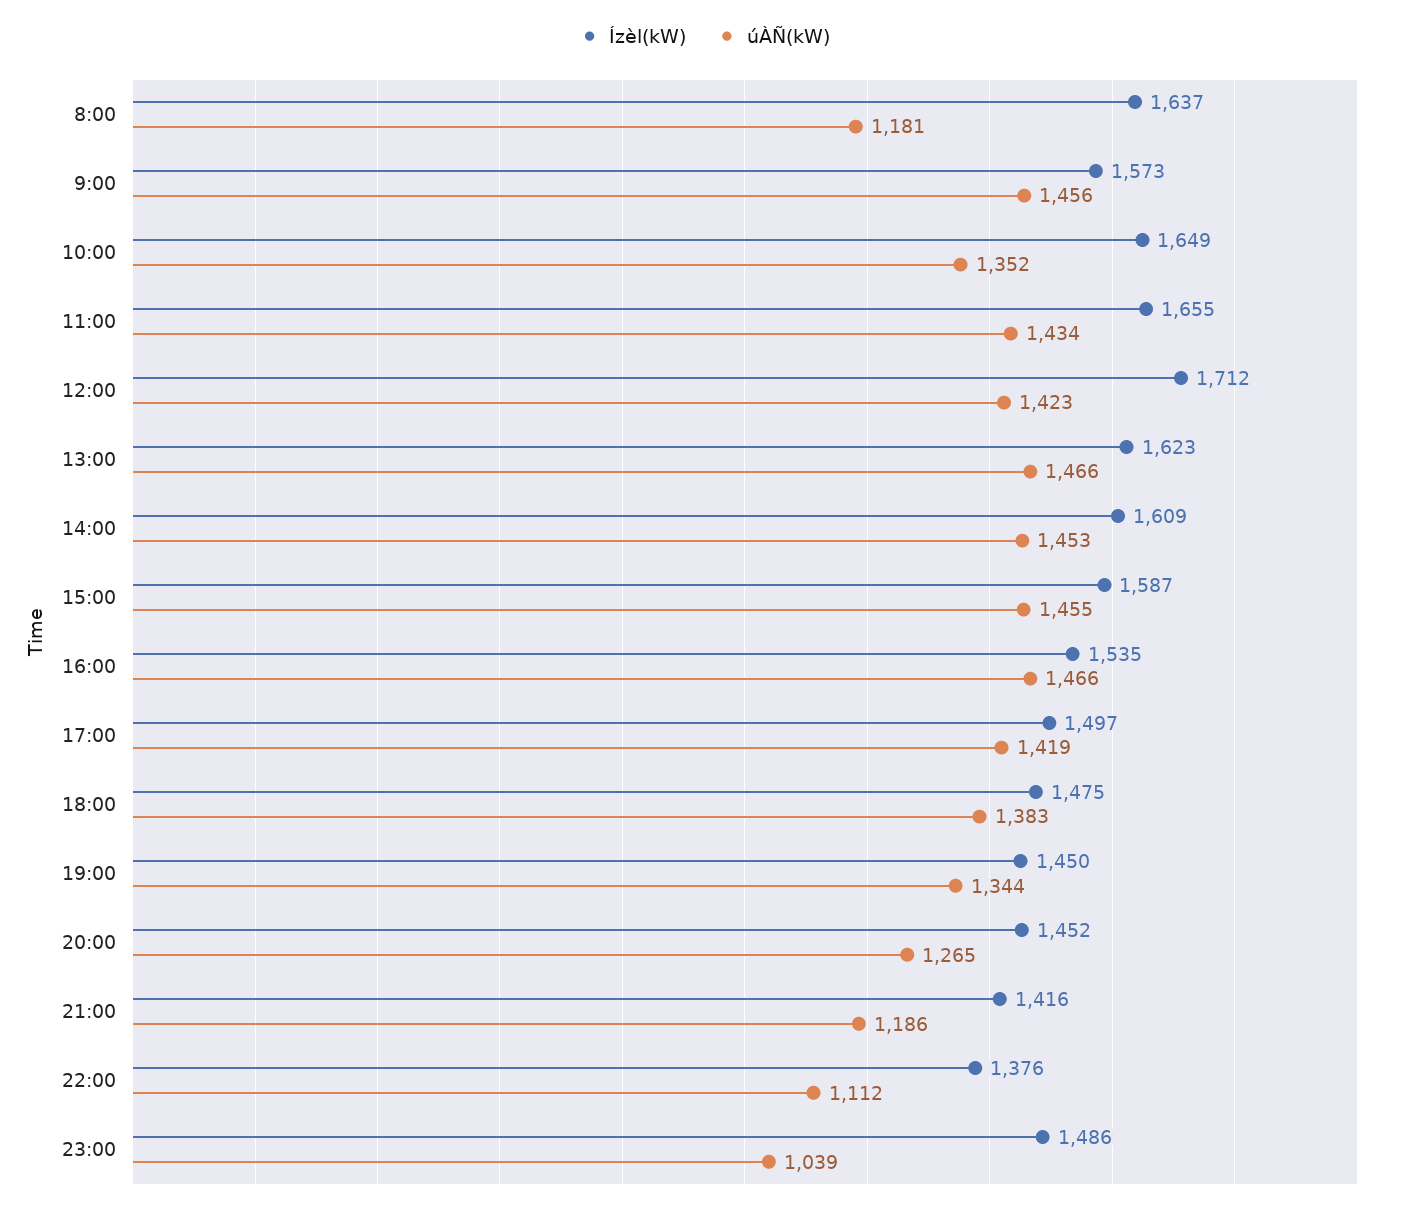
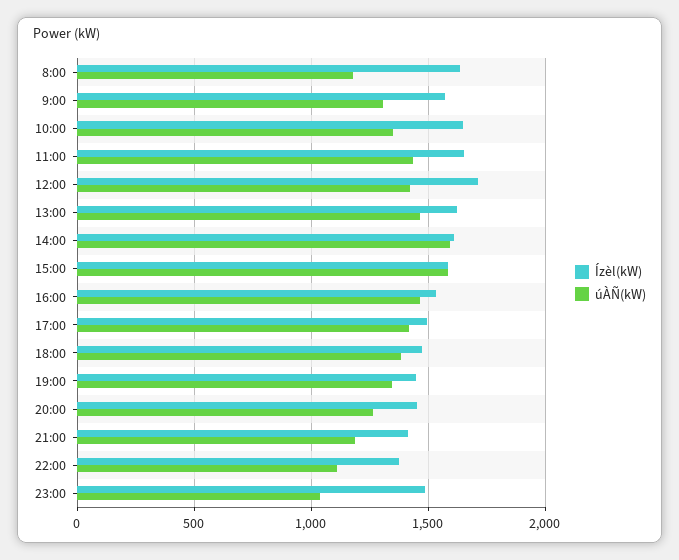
úÀÑ(kW), 9:00: 1456 -> 1300
úÀÑ(kW), 14:00: 1453 -> 1600
úÀÑ(kW), 15:00: 1455 -> 1600

